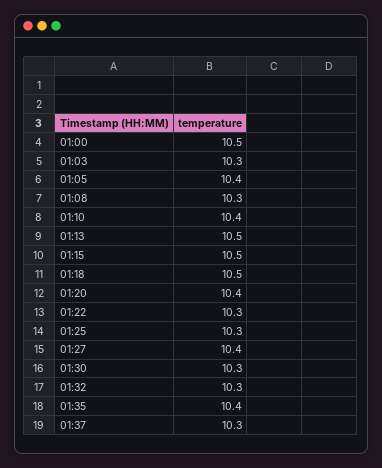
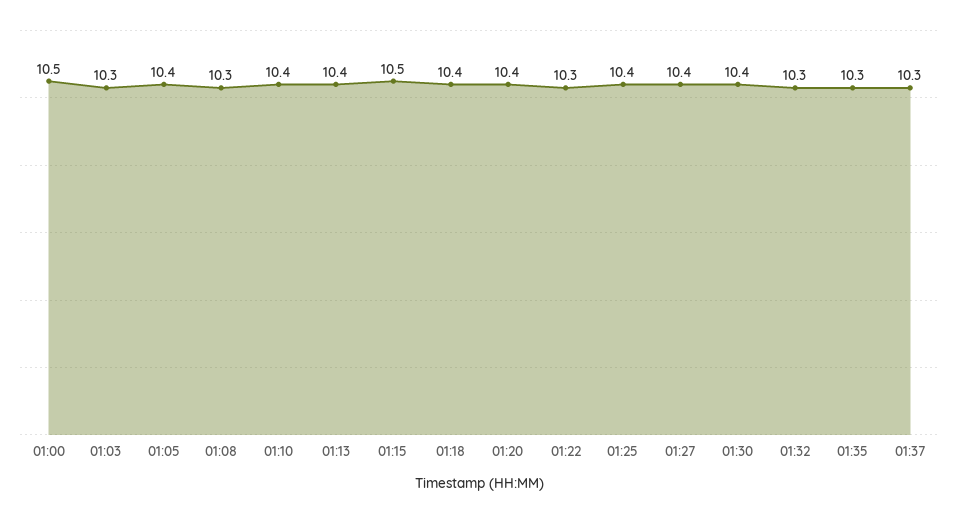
01:13: 10.5 -> 10.4
01:18: 10.5 -> 10.4
01:25: 10.3 -> 10.4
01:30: 10.3 -> 10.4
01:35: 10.4 -> 10.3

